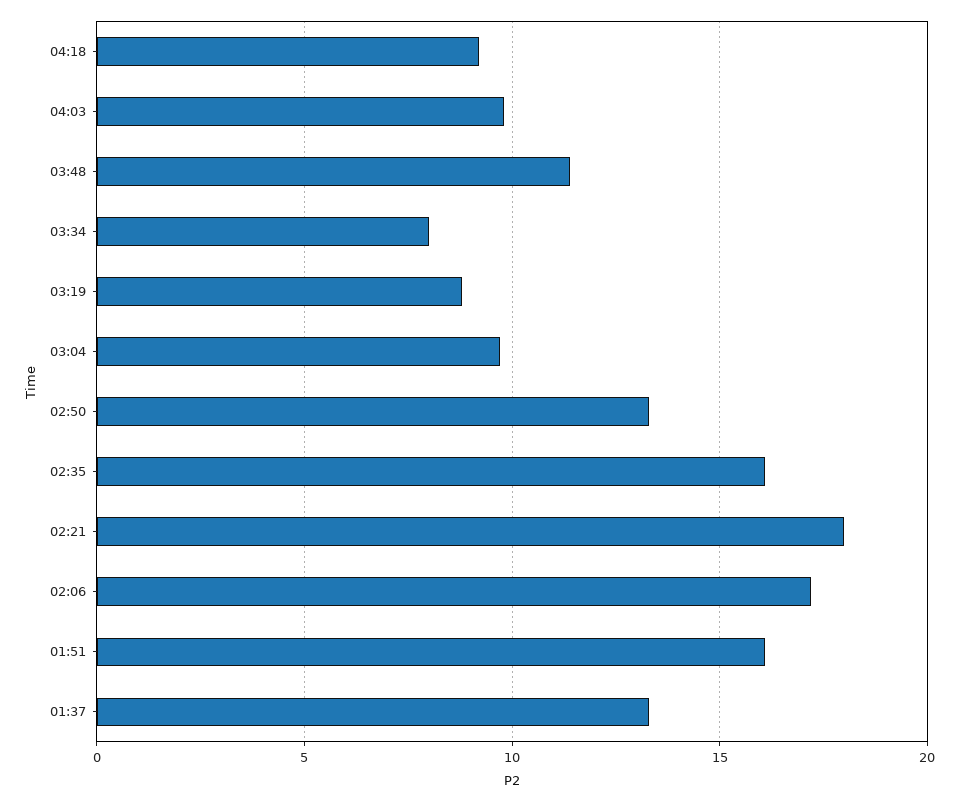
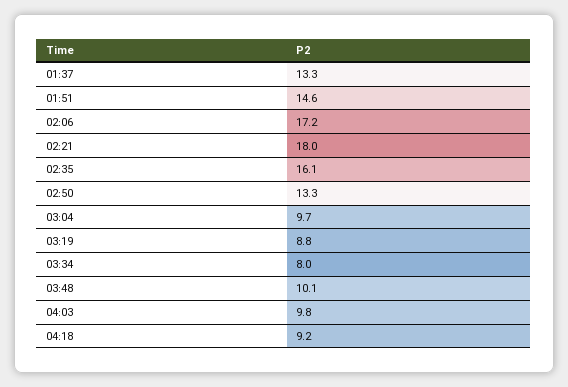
03:48: 11.5 -> 10.1
01:51: 16 -> 14.6

